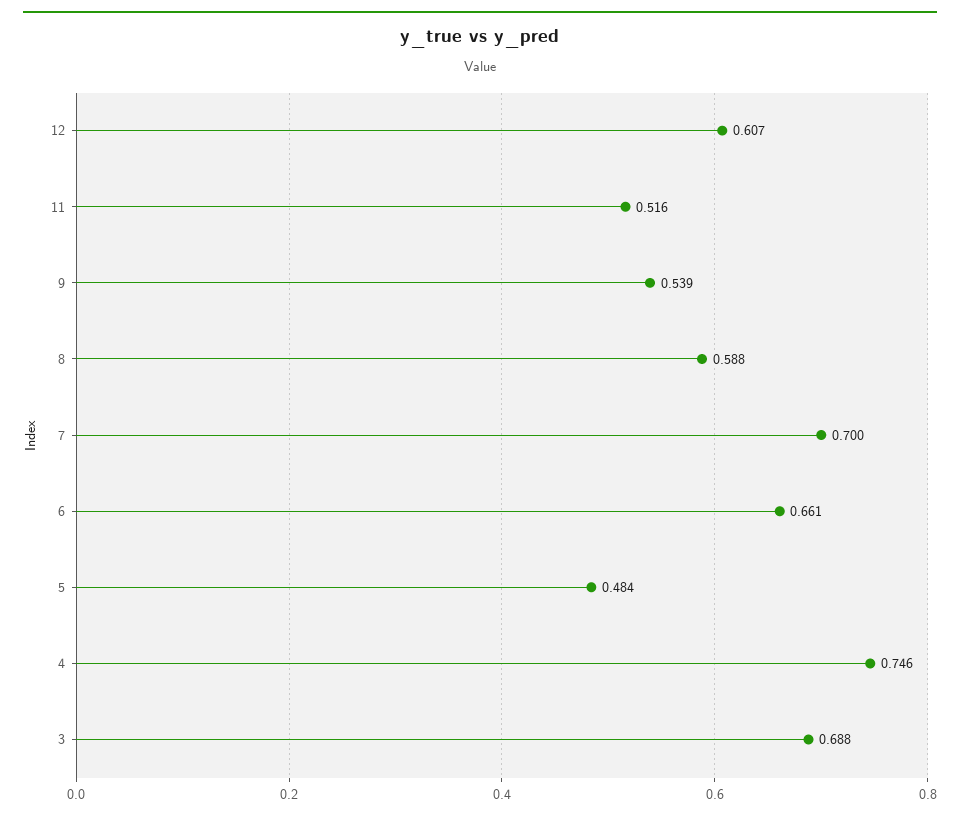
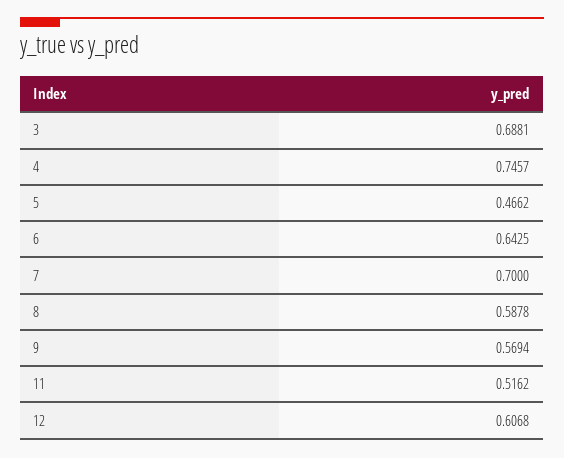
9: 0.539 -> 0.5694
6: 0.661 -> 0.6425
5: 0.484 -> 0.4662

